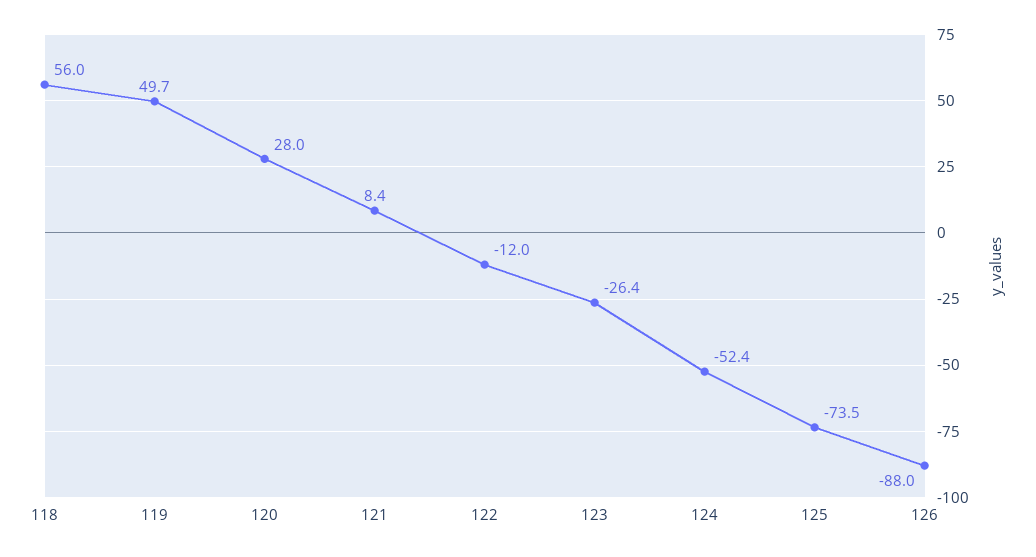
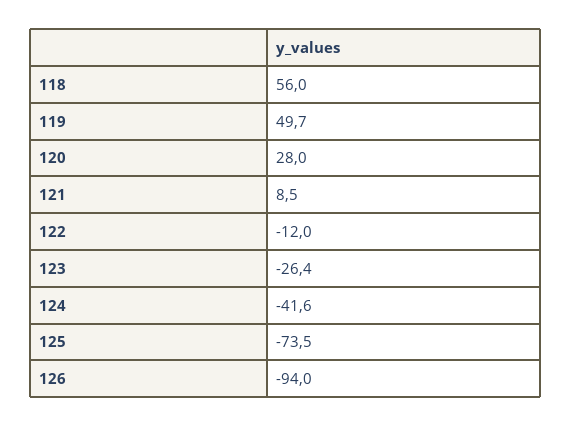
121: 8.4 -> 8.5
124: -52.4 -> -41.6
126: -88 -> -94

